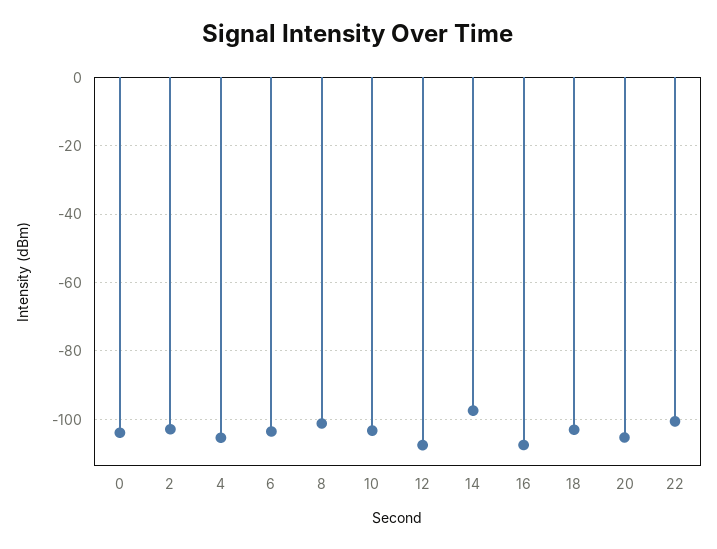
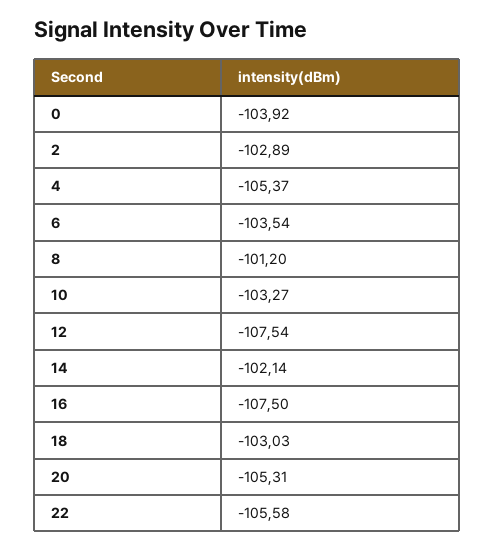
14: -98 -> -102.14
22: -100 -> -105.58

